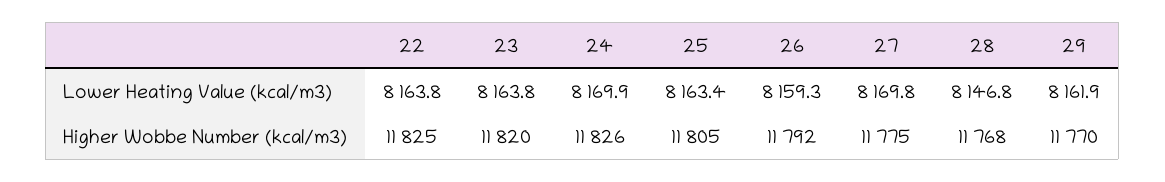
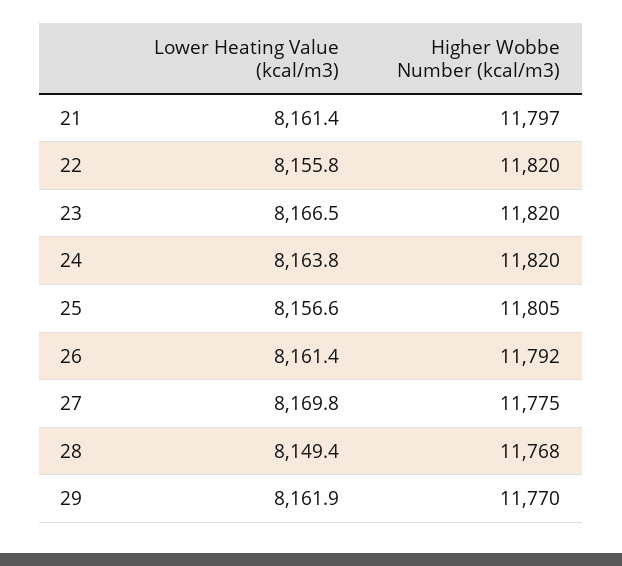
22, Lower Heating Value (kcal/m3): 8163.8 -> 8155.8
23, Lower Heating Value (kcal/m3): 8163.8 -> 8166.5
24, Lower Heating Value (kcal/m3): 8169.9 -> 8163.8
25, Lower Heating Value (kcal/m3): 8163.4 -> 8156.6
26, Lower Heating Value (kcal/m3): 8159.3 -> 8161.4
28, Lower Heating Value (kcal/m3): 8146.8 -> 8149.4
22, Higher Wobbe Number (kcal/m3): 11825 -> 11820
24, Higher Wobbe Number (kcal/m3): 11826 -> 11820
21, Lower Heating Value (kcal/m3): none -> 8161.4
21, Higher Wobbe Number (kcal/m3): none -> 11797

